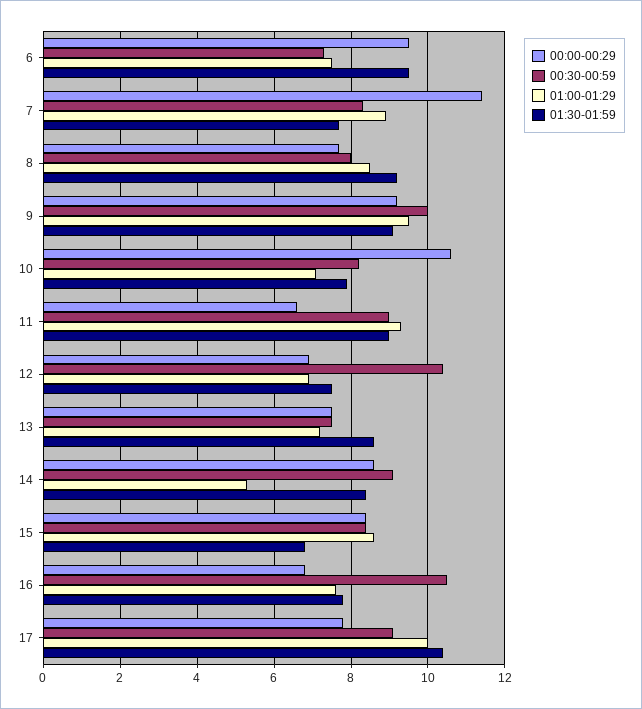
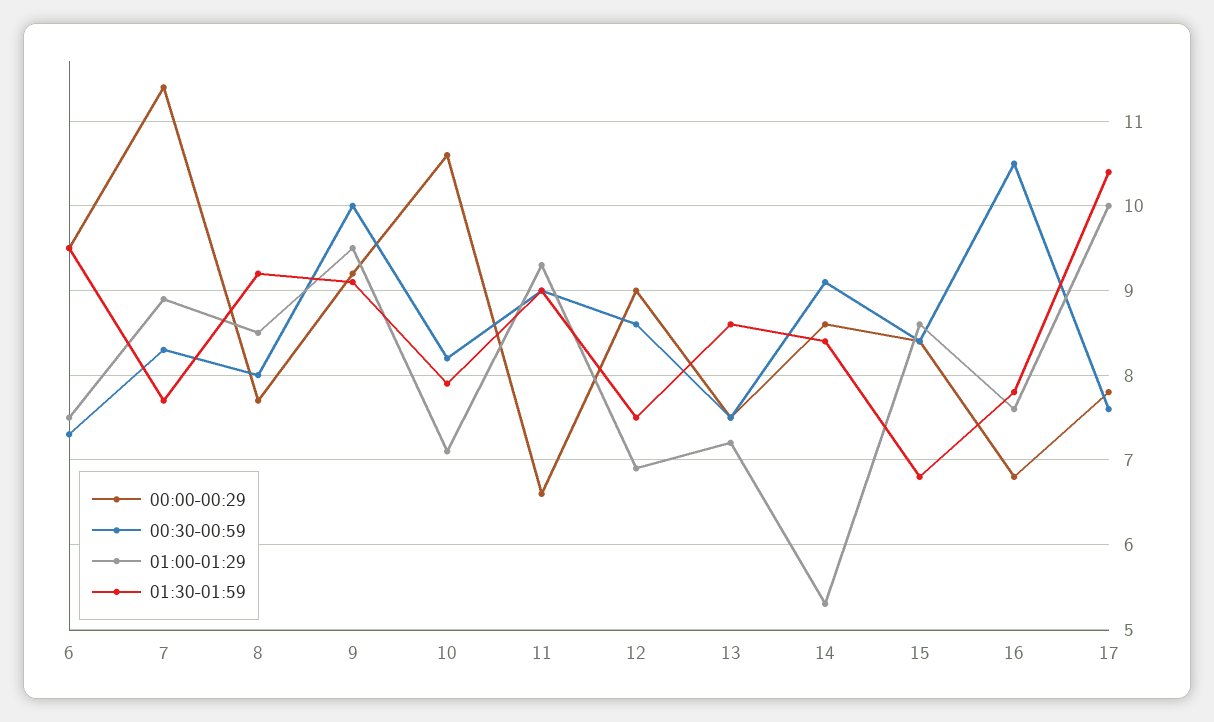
00:00-00:29, 12: 7 -> 9
00:30-00:59, 12: 10.5 -> 8.6
00:30-00:59, 17: 9 -> 7.6

